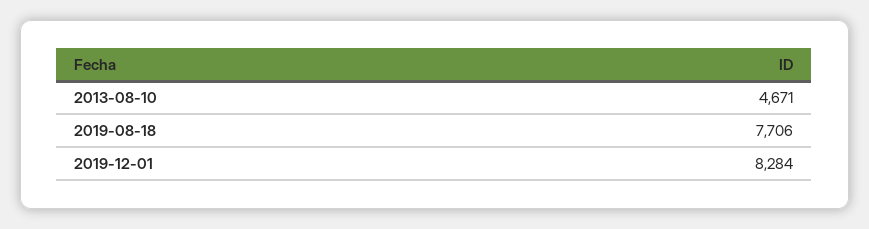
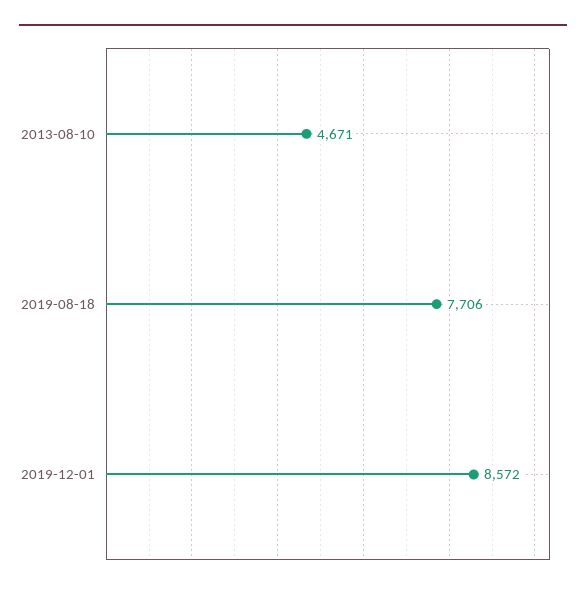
2019-12-01: 8284 -> 8572

